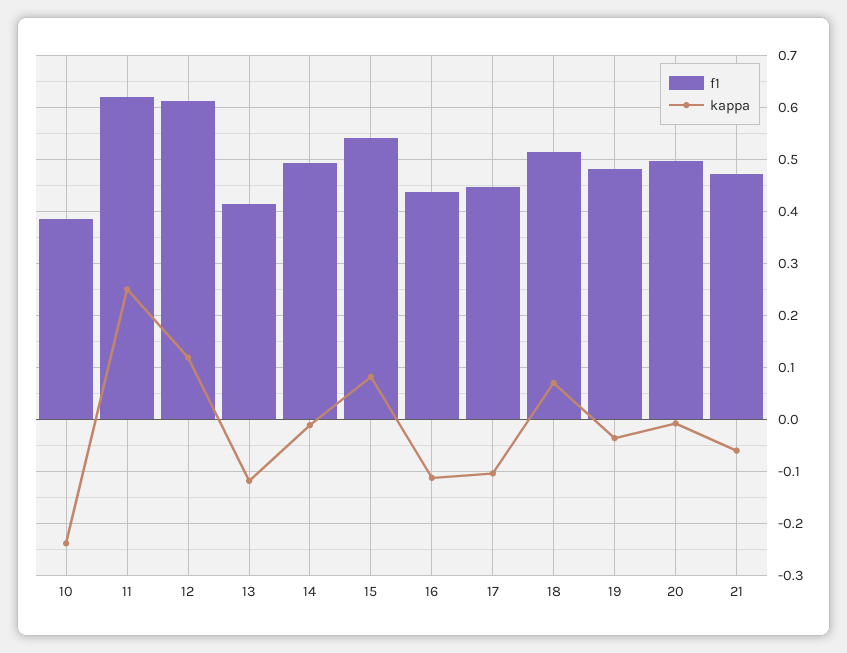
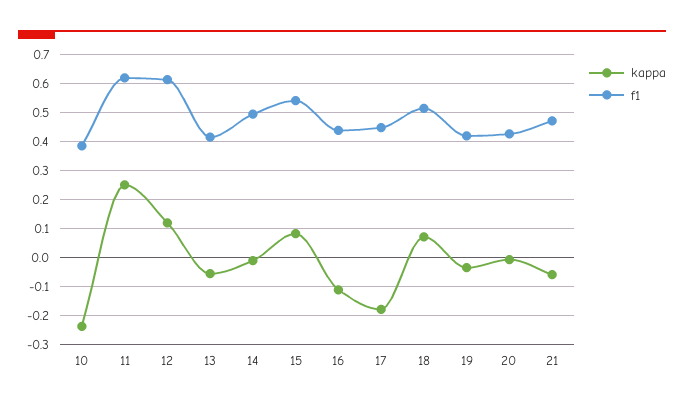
kappa, 13: -0.12 -> -0.05
kappa, 17: -0.1 -> -0.175
f1, 19: 0.48 -> 0.425
f1, 20: 0.5 -> 0.425

